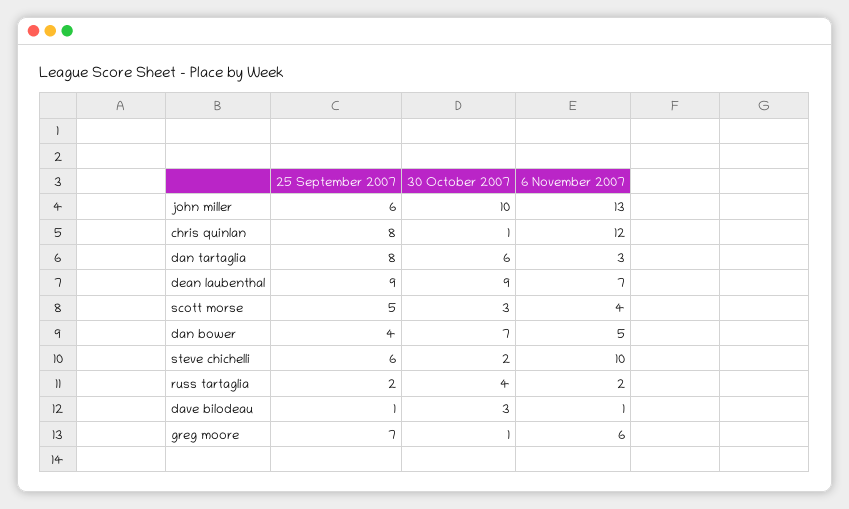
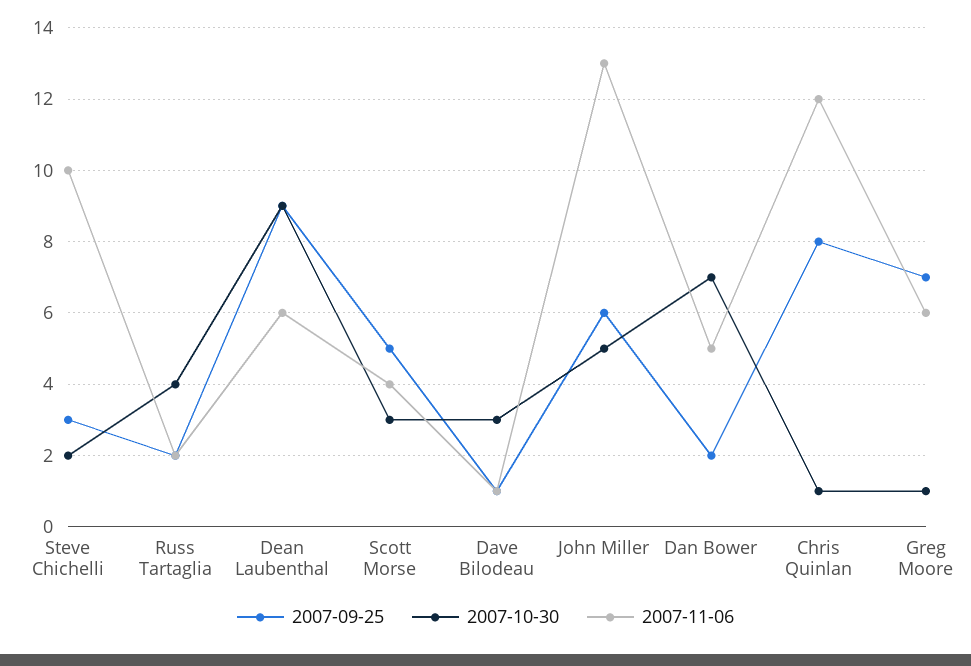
30 October 2007, john miller: 10 -> 5
25 September 2007, dan tartaglia: 8 -> none
30 October 2007, dan tartaglia: 6 -> none
6 November 2007, dan tartaglia: 3 -> none
6 November 2007, dean laubenthal: 7 -> 6
25 September 2007, dan bower: 4 -> 2
25 September 2007, steve chichelli: 6 -> 3

